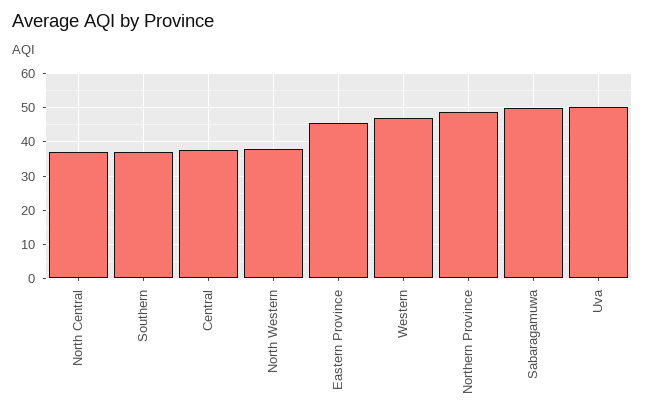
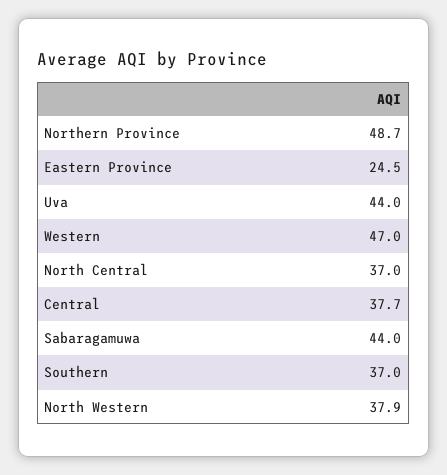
Eastern Province: 46 -> 24.5
Sabaragamuwa: 50 -> 44
Uva: 50 -> 44

